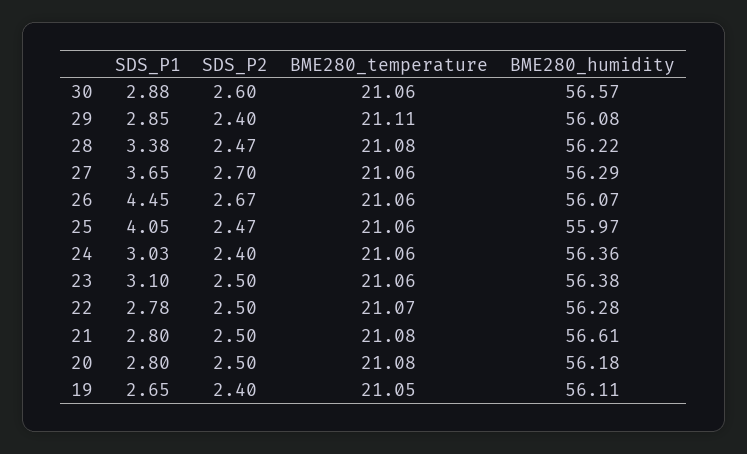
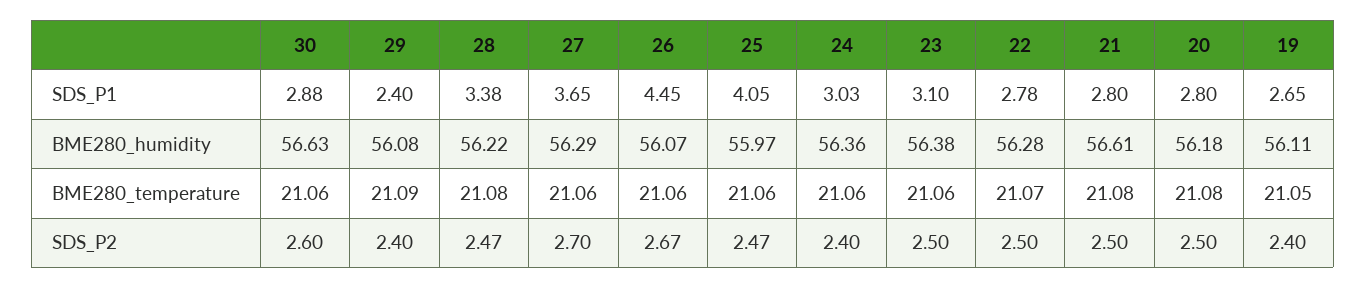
BME280_humidity, 30: 56.57 -> 56.63
SDS_P1, 29: 2.85 -> 2.4
BME280_temperature, 29: 21.11 -> 21.09

